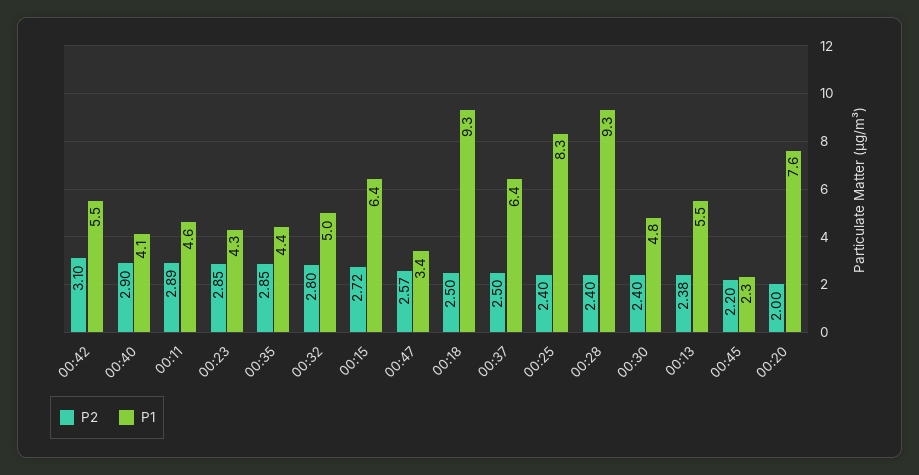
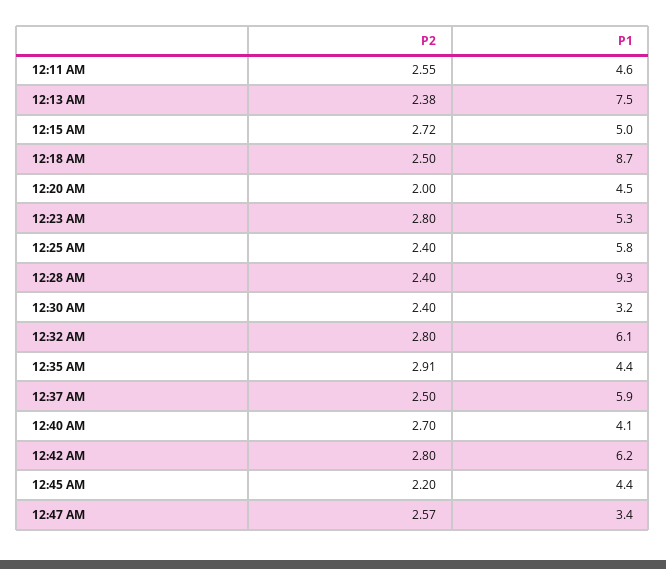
P2, 00:42: 3.1 -> 2.8
P1, 00:42: 5.5 -> 6.2
P2, 00:40: 2.9 -> 2.7
P2, 00:11: 2.89 -> 2.55
P2, 00:23: 2.85 -> 2.8
P1, 00:23: 4.3 -> 5.3
P2, 00:35: 2.85 -> 2.91
P1, 00:32: 5 -> 6.1
P1, 00:15: 6.4 -> 5
P1, 00:18: 9.3 -> 8.7
P1, 00:37: 6.4 -> 5.9
P1, 00:25: 8.3 -> 5.8
P1, 00:30: 4.8 -> 3.2
P1, 00:13: 5.5 -> 7.5
P1, 00:45: 2.3 -> 4.4
P1, 00:20: 7.6 -> 4.5

